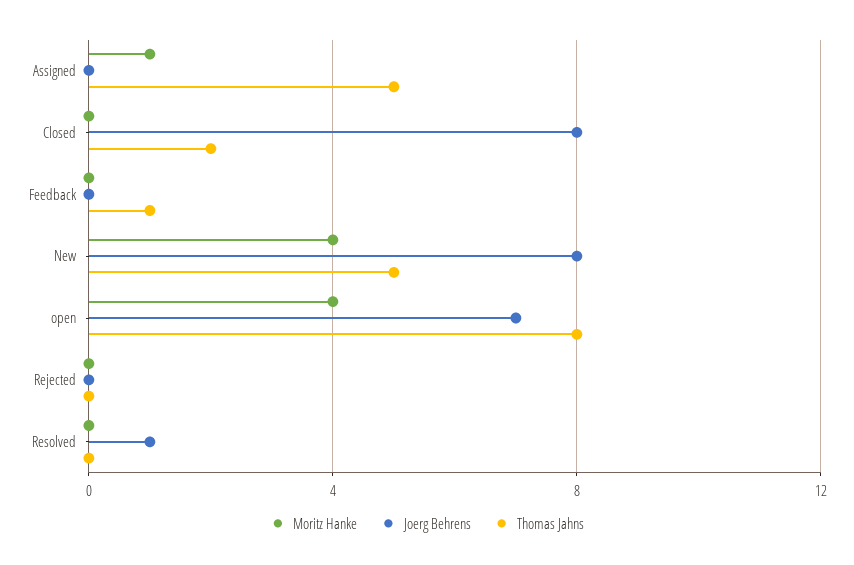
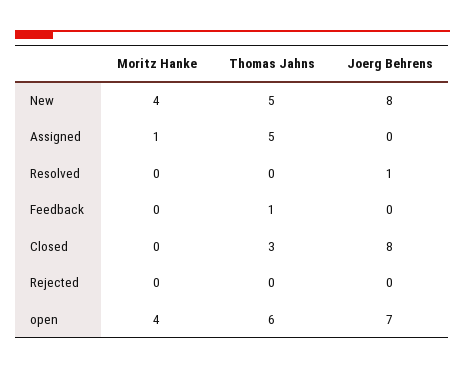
Thomas Jahns, Closed: 2 -> 3
Thomas Jahns, open: 8 -> 6

